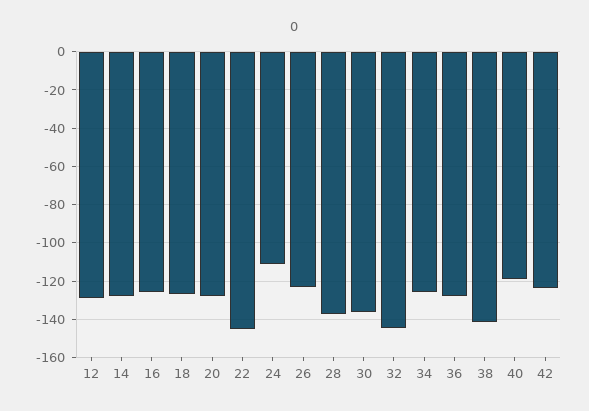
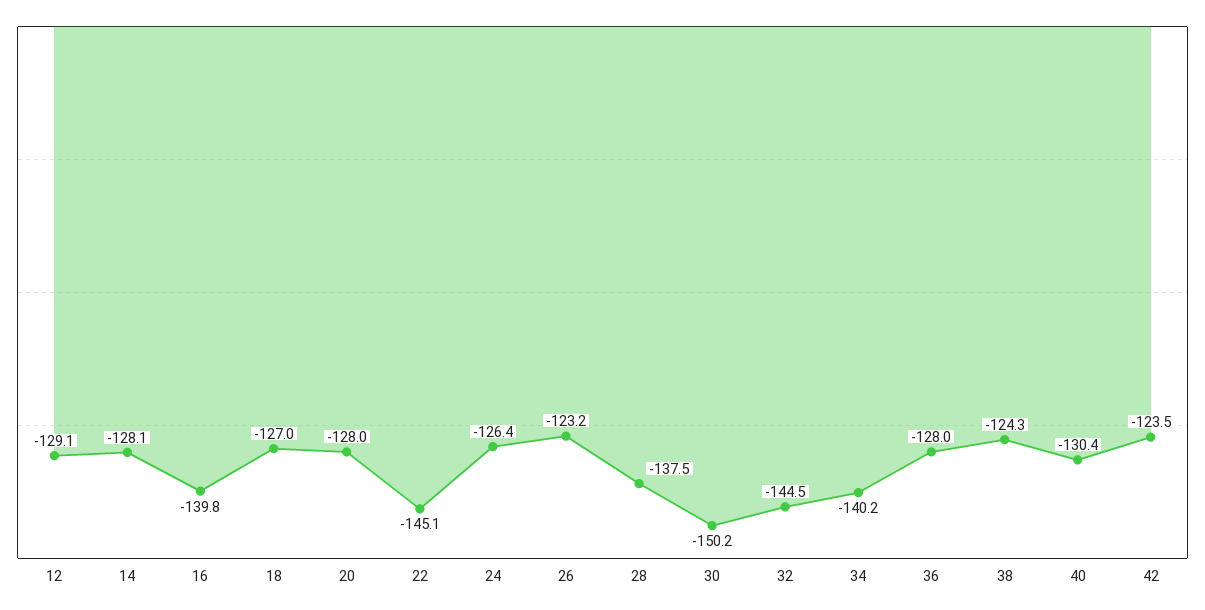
16: -125 -> -139.8
24: -110 -> -126.4
30: -135 -> -150.2
34: -125 -> -140.2
38: -140 -> -124.3
40: -120 -> -130.4

